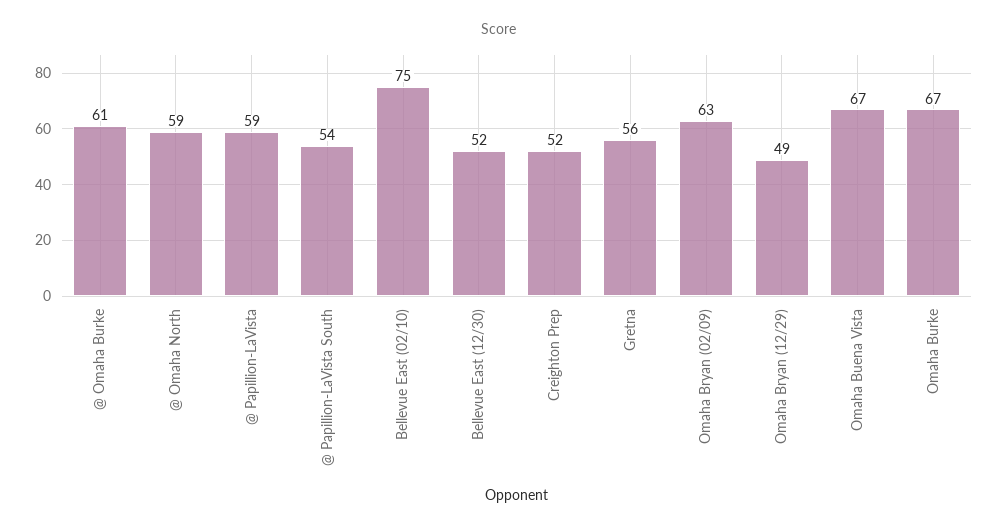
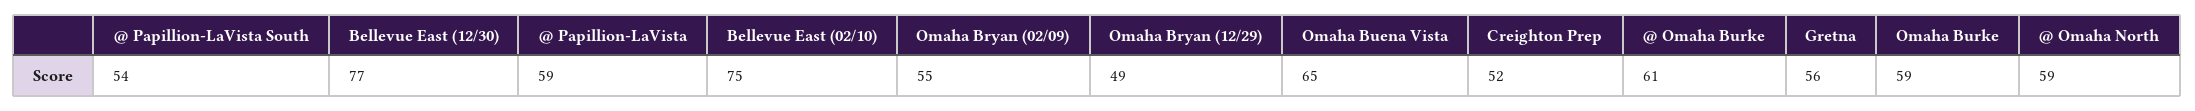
Bellevue East (12/30): 52 -> 77
Omaha Bryan (02/09): 63 -> 55
Omaha Buena Vista: 67 -> 65
Omaha Burke: 67 -> 59

